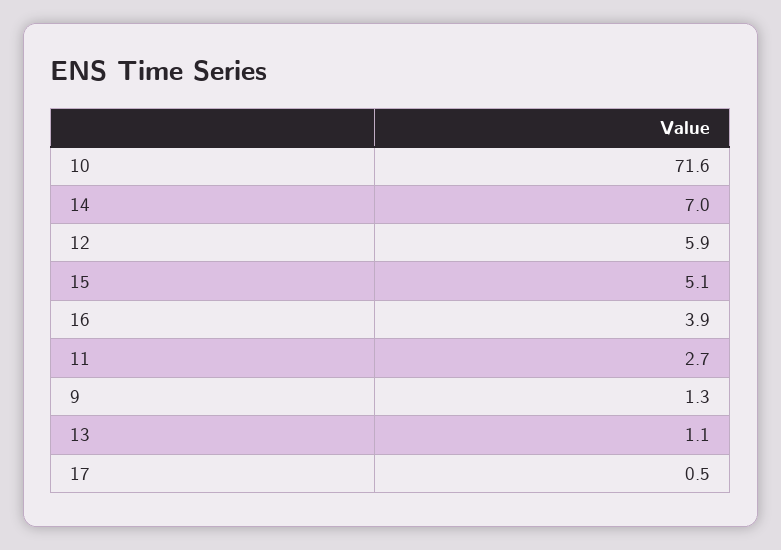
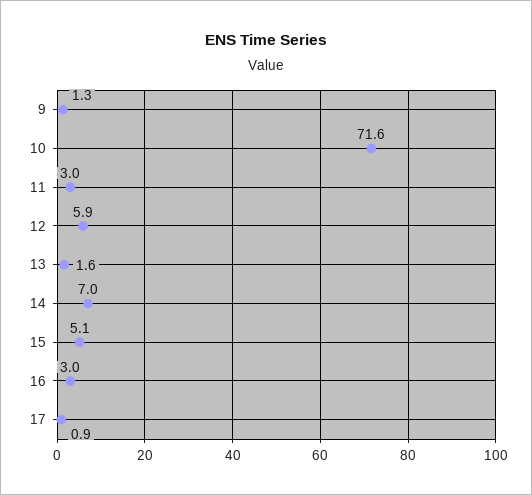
16: 3.9 -> 3
11: 2.7 -> 3
13: 1.1 -> 1.6
17: 0.5 -> 0.9

